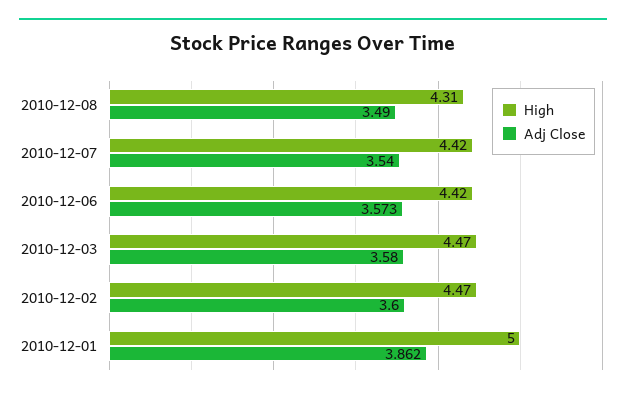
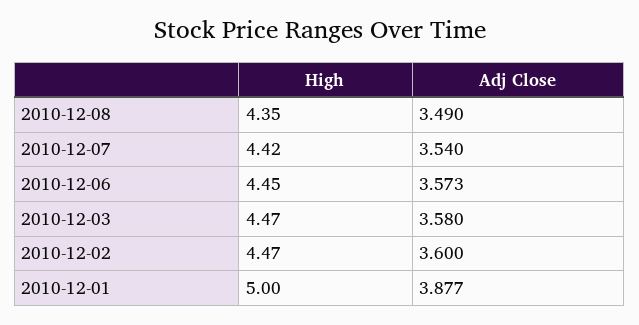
High, 2010-12-08: 4.31 -> 4.35
High, 2010-12-06: 4.42 -> 4.45
Adj Close, 2010-12-01: 3.862 -> 3.877

